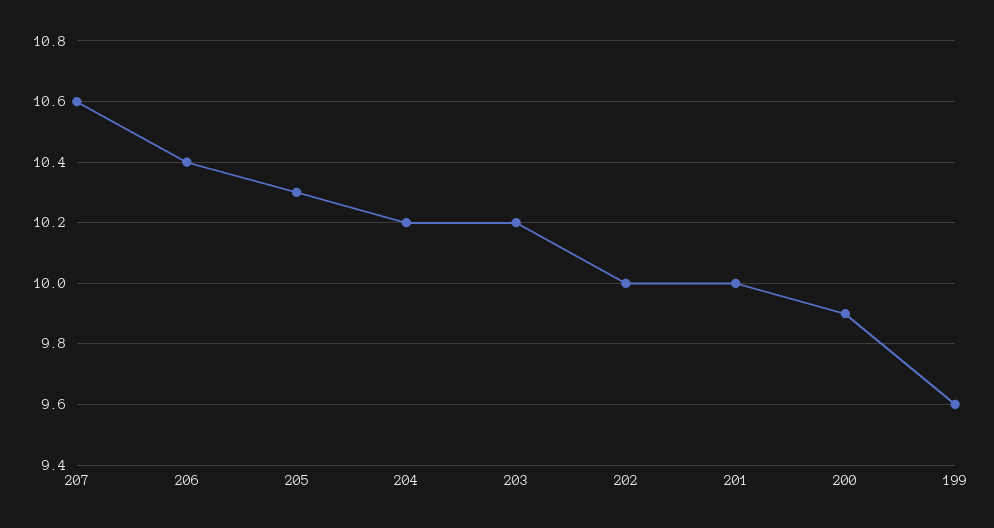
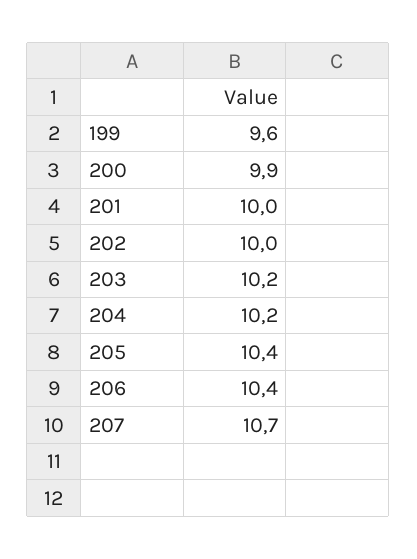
207: 10.6 -> 10.7
205: 10.3 -> 10.4

